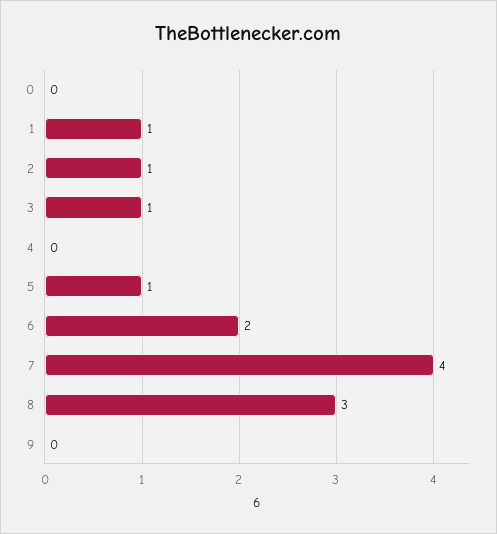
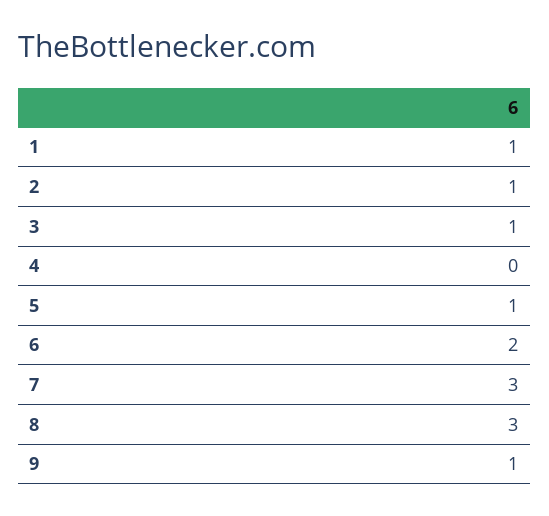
0: 0 -> none
7: 4 -> 3
9: 0 -> 1

